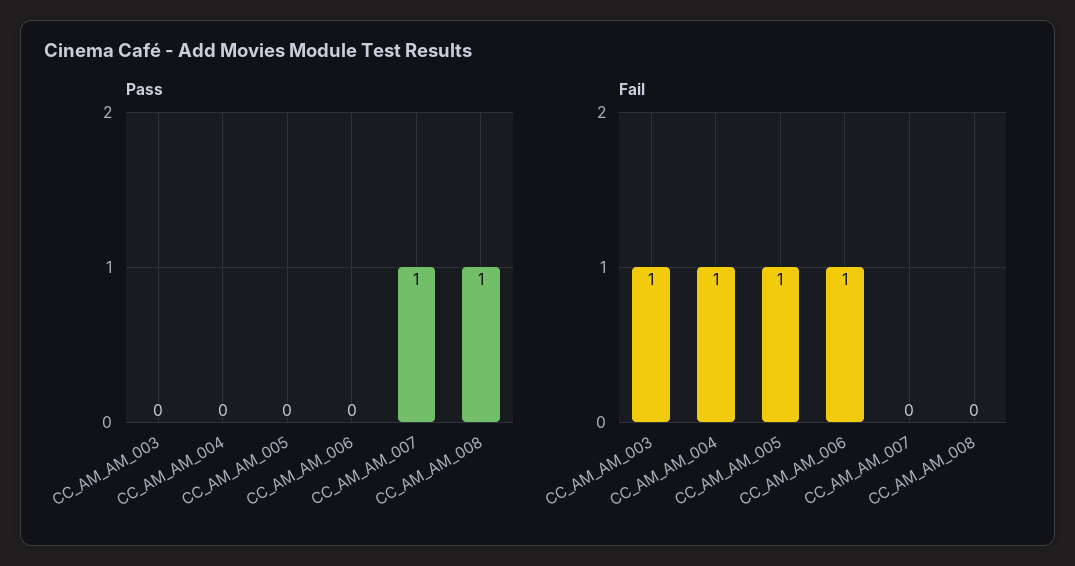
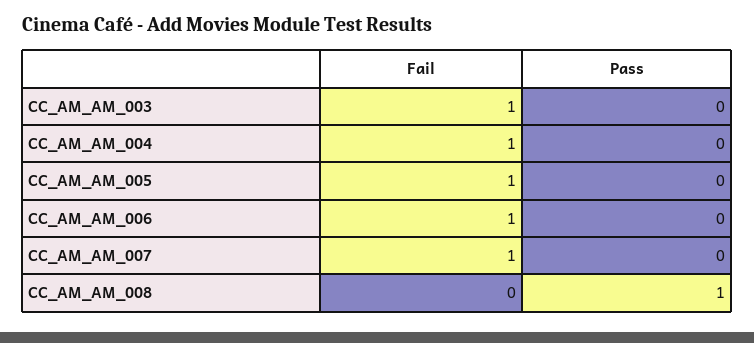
Pass, CC_AM_AM_007: 1 -> 0
Fail, CC_AM_AM_007: 0 -> 1

